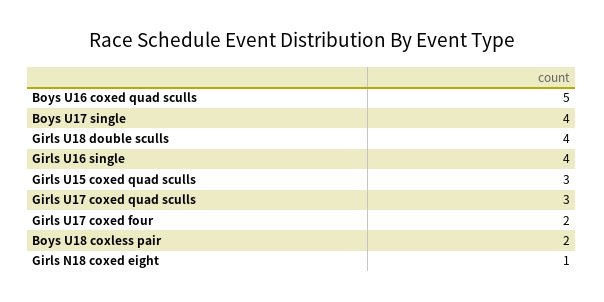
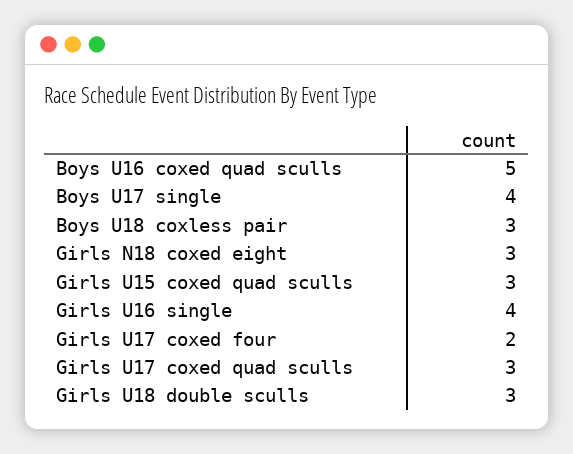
Girls U18 double sculls: 4 -> 3
Boys U18 coxless pair: 2 -> 3
Girls N18 coxed eight: 1 -> 3

